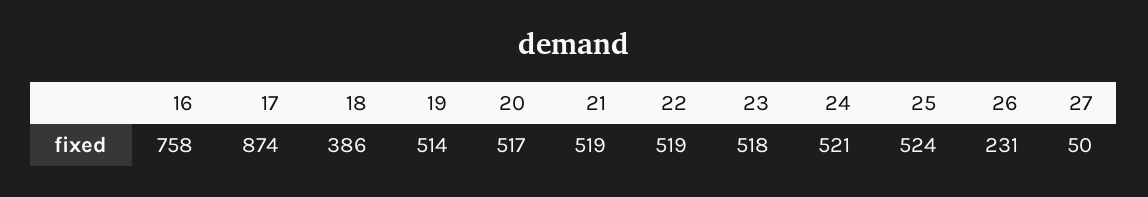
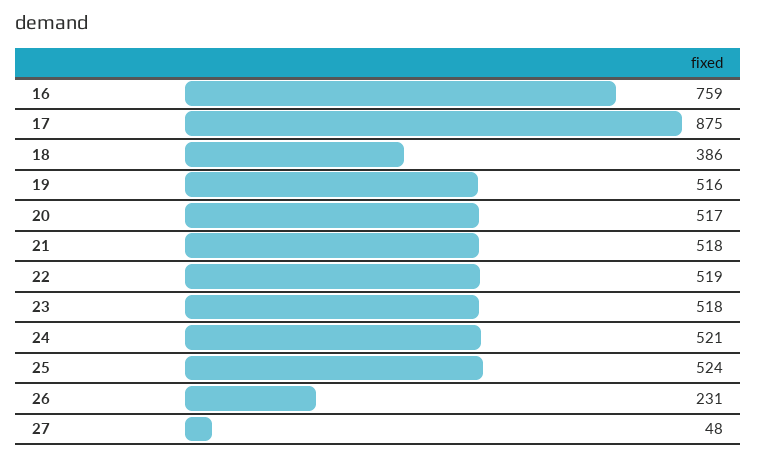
16: 758 -> 759
17: 874 -> 875
19: 514 -> 516
21: 519 -> 518
27: 50 -> 48

